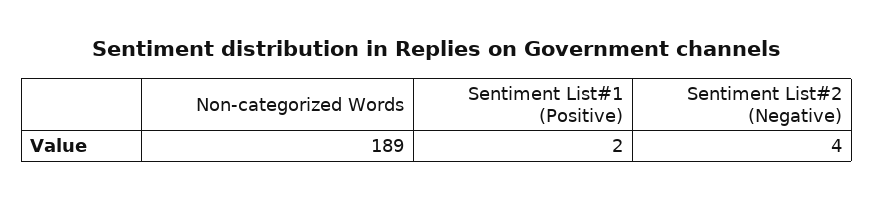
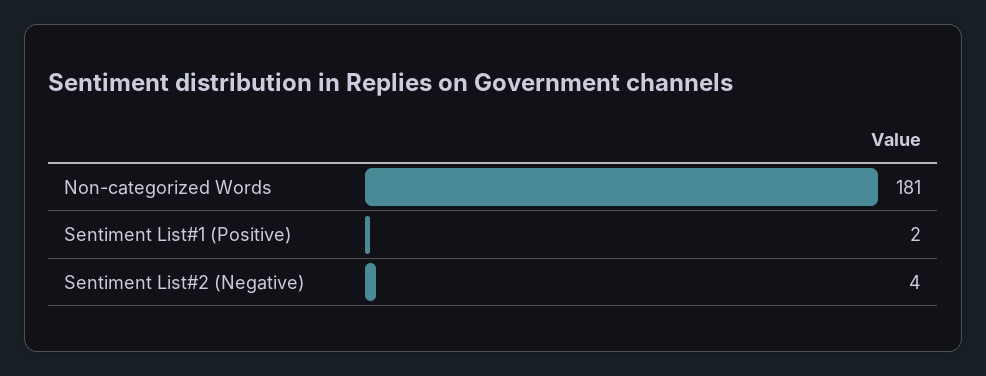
Non-categorized Words: 189 -> 181

